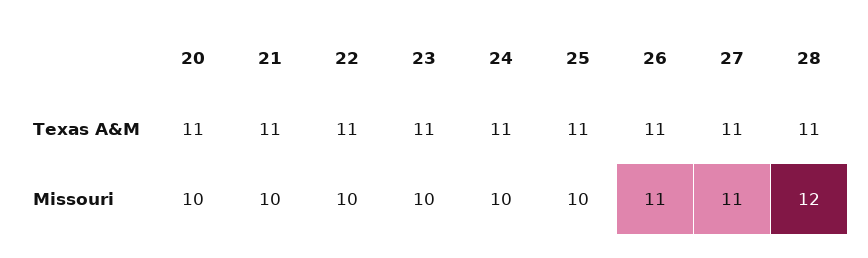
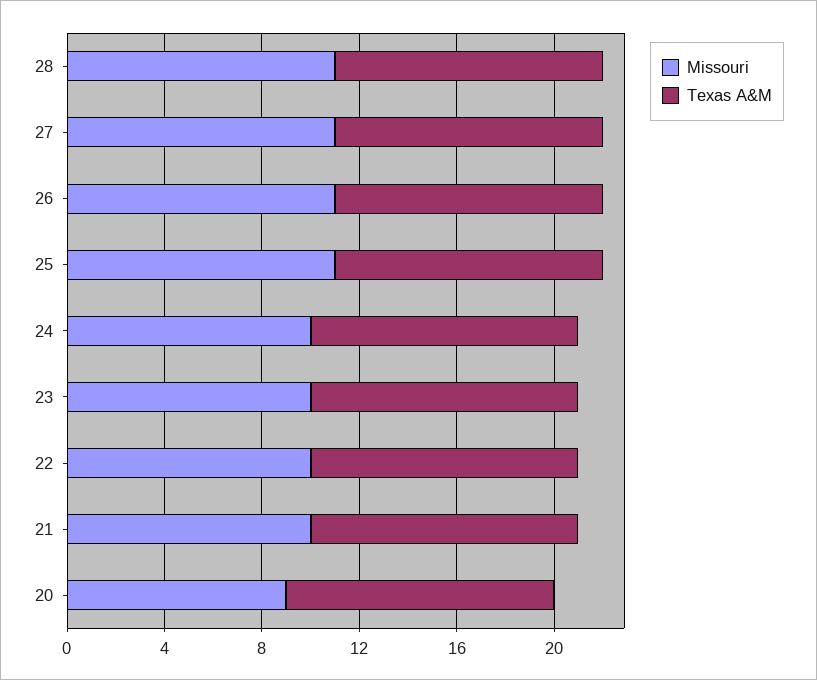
Missouri, 20: 10 -> 9
Missouri, 25: 10 -> 11
Missouri, 28: 12 -> 11

